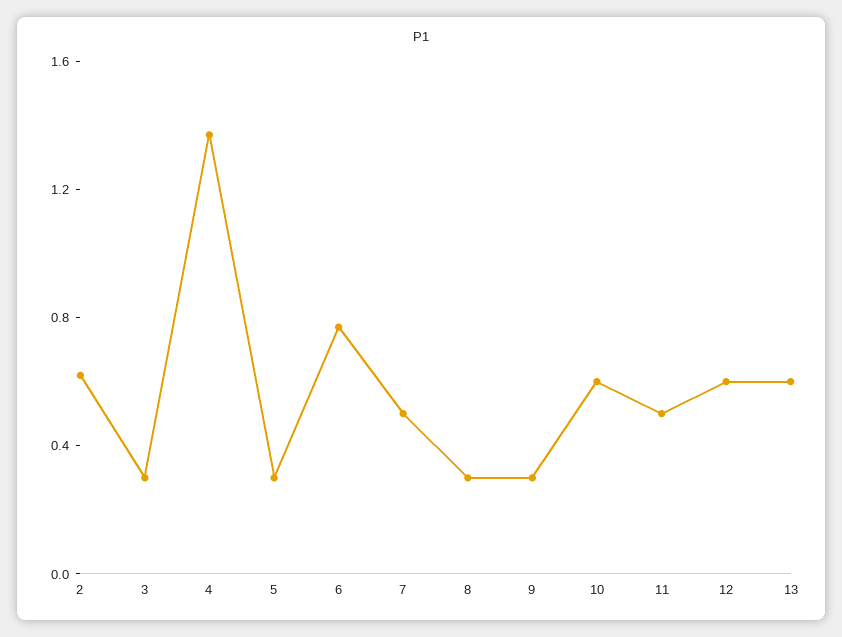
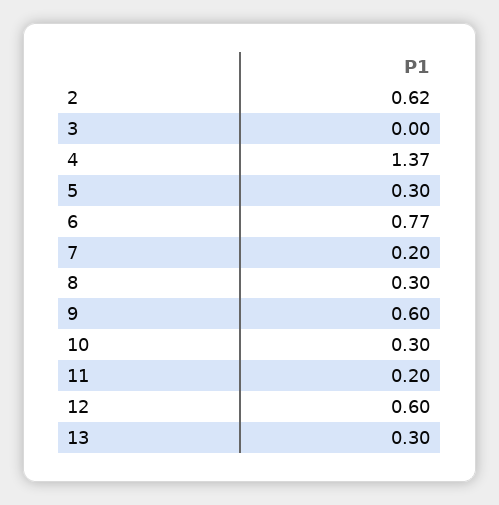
3: 0.3 -> 0
7: 0.5 -> 0.2
9: 0.3 -> 0.6
10: 0.6 -> 0.3
11: 0.5 -> 0.2
13: 0.6 -> 0.3

